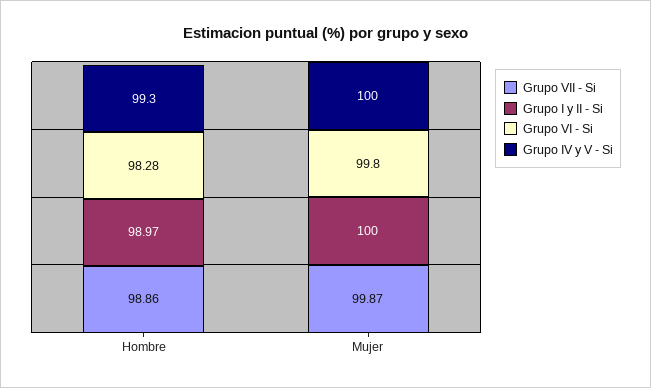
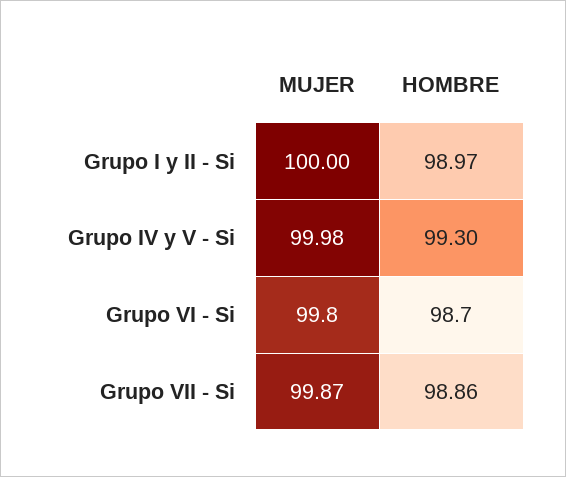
Grupo VI - Si, Hombre: 98.28 -> 98.7
Grupo IV y V - Si, Mujer: 100 -> 99.98

